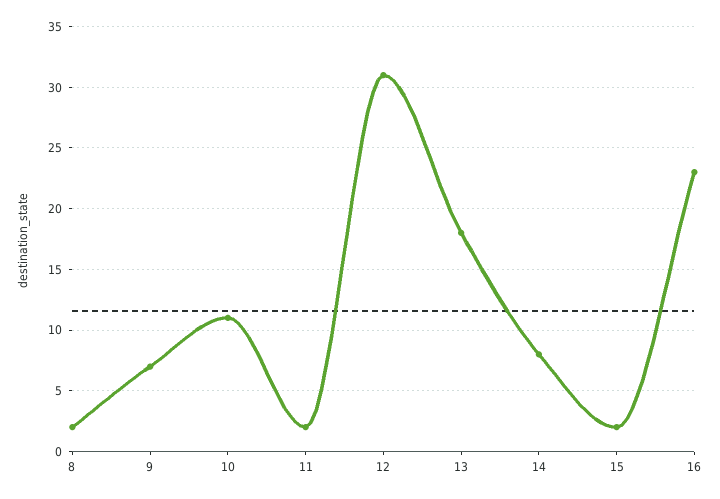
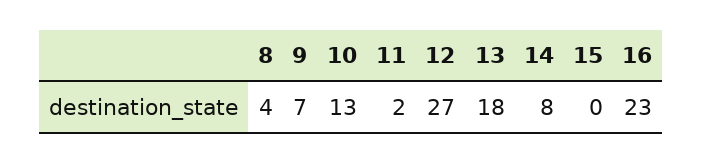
8: 2 -> 4
10: 11 -> 13
12: 31 -> 27
15: 2 -> 0

